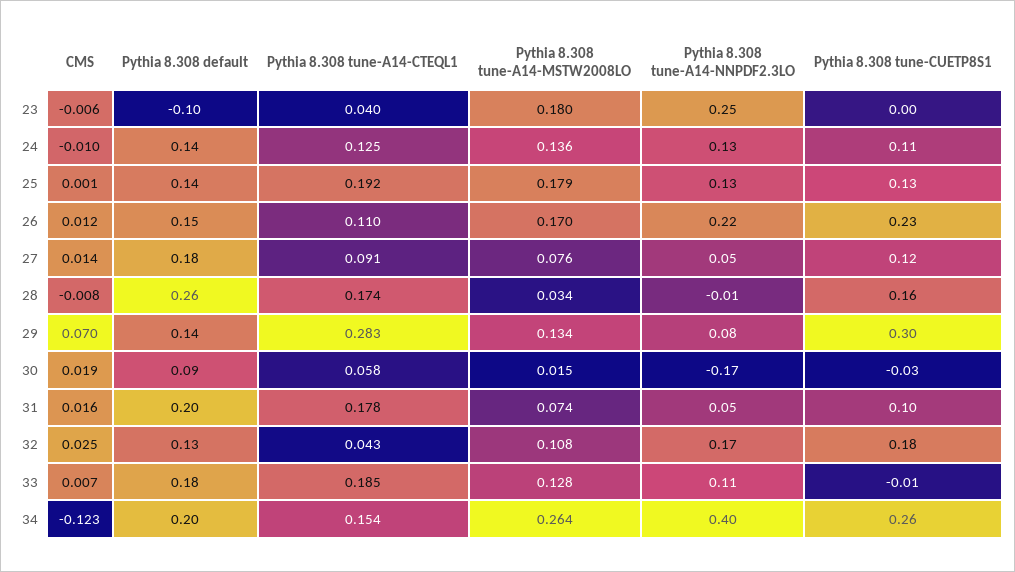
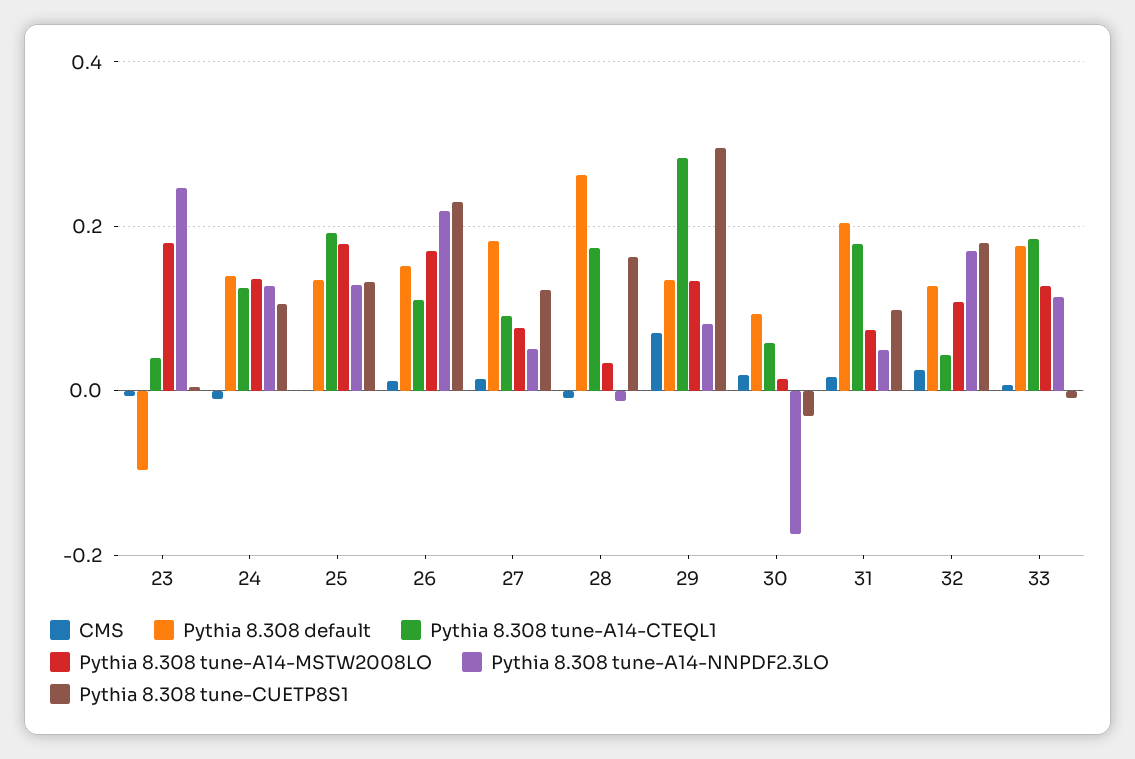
CMS, 34: -0.123 -> none
Pythia 8.308 default, 34: 0.2 -> none
Pythia 8.308 tune-A14-CTEQL1, 34: 0.154 -> none
Pythia 8.308 tune-A14-MSTW2008LO, 34: 0.264 -> none
Pythia 8.308 tune-A14-NNPDF2.3LO, 34: 0.4 -> none
Pythia 8.308 tune-CUETP8S1, 34: 0.26 -> none

